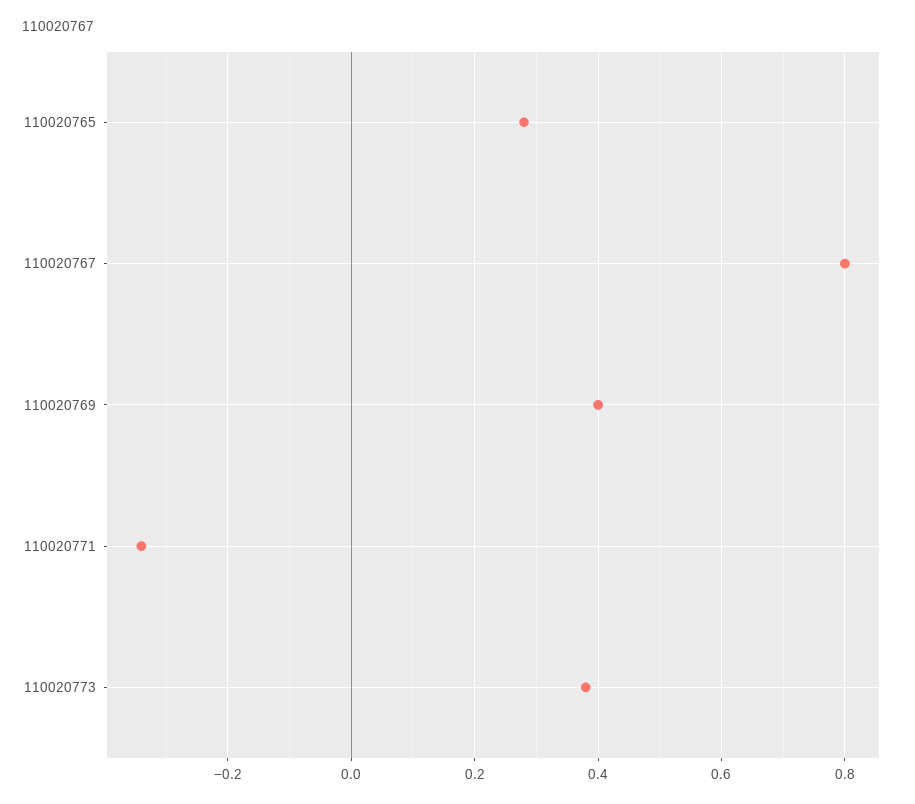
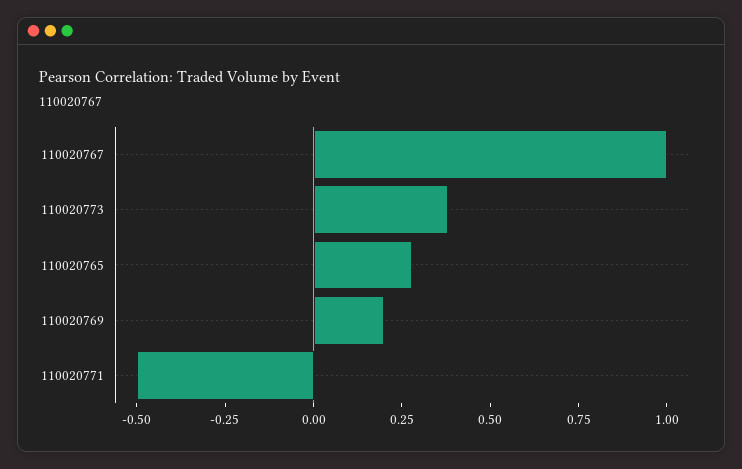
110020767: 0.8 -> 1
110020769: 0.4 -> 0.2
110020771: -0.35 -> -0.5

